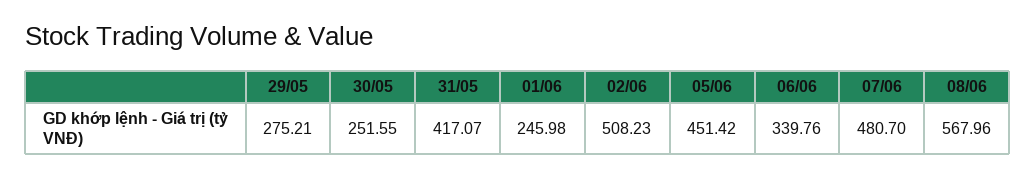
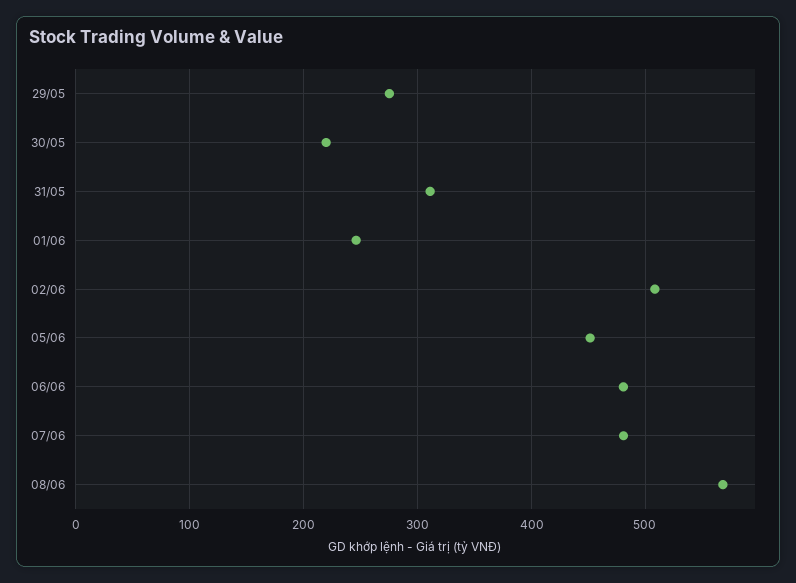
30/05: 251.55 -> 220
31/05: 417.07 -> 310
06/06: 339.76 -> 480

